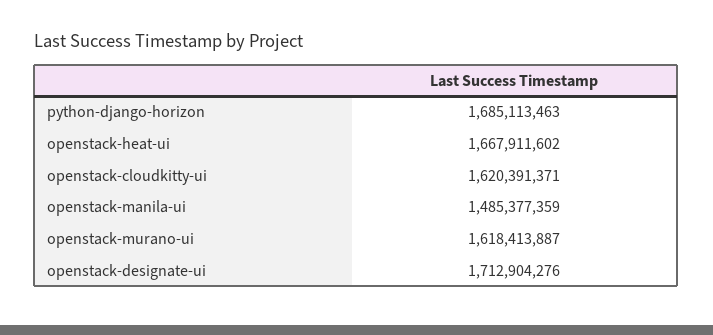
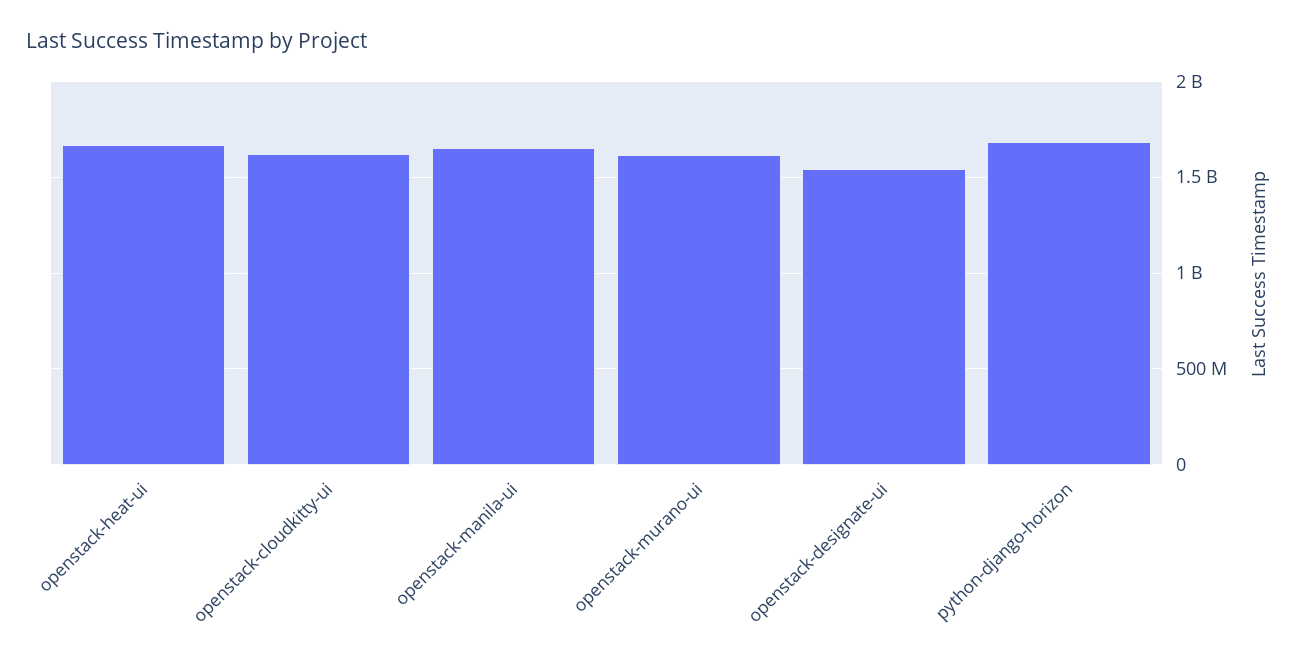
openstack-manila-ui: 1485377359 -> 1650000000
openstack-designate-ui: 1712904276 -> 1550000000

